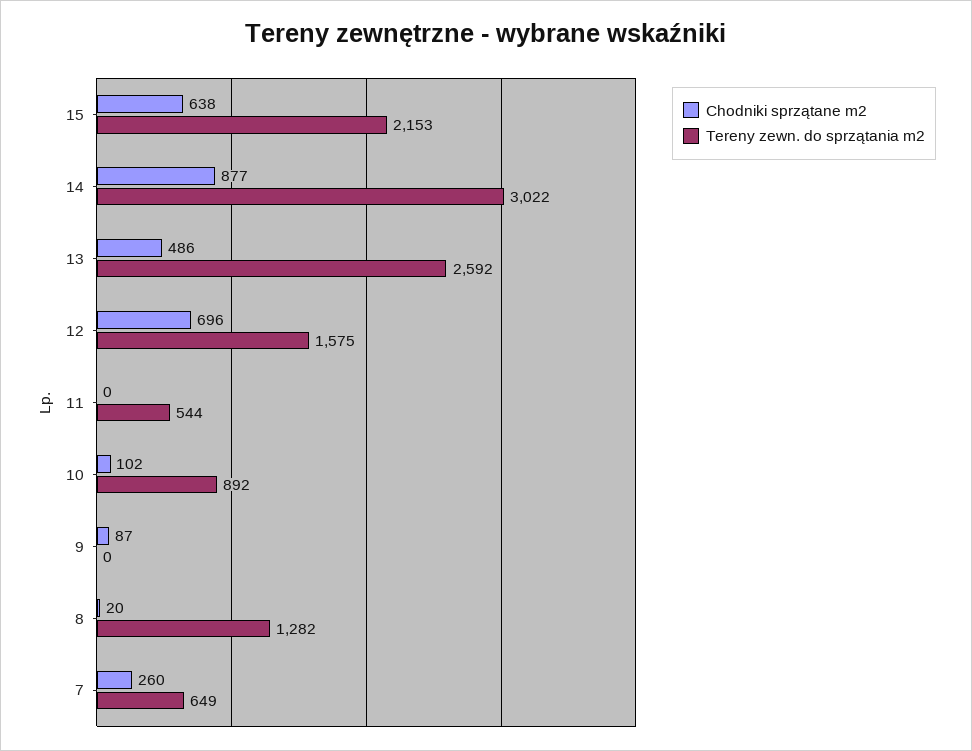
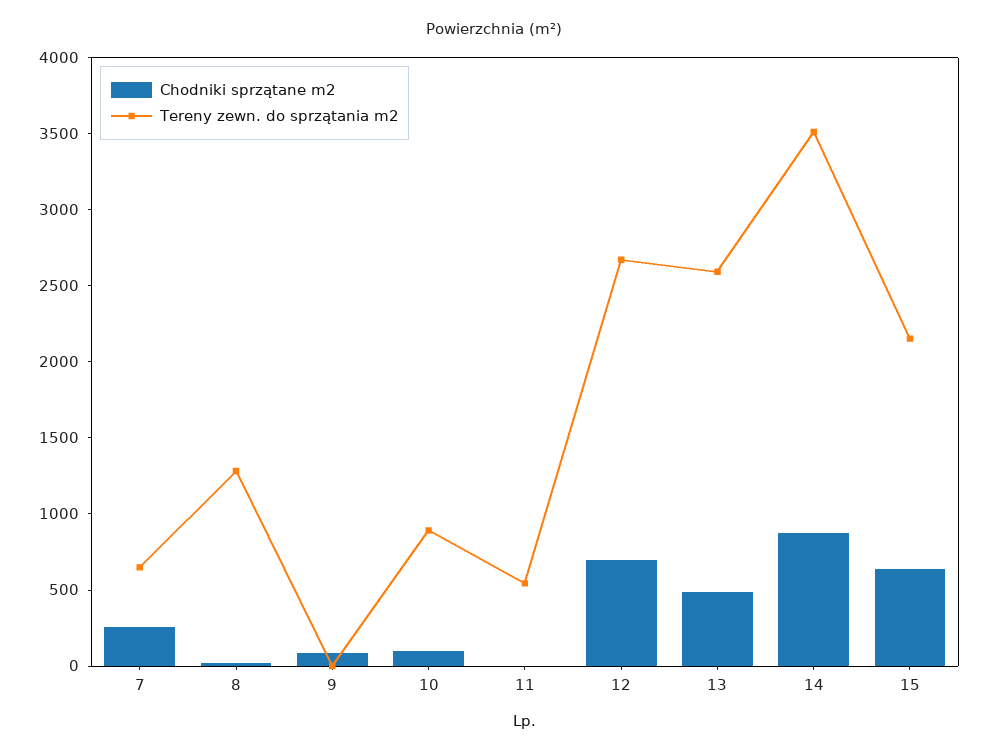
Tereny zewn. do sprzątania m2, 14: 3022 -> 3500
Tereny zewn. do sprzątania m2, 12: 1575 -> 2700

